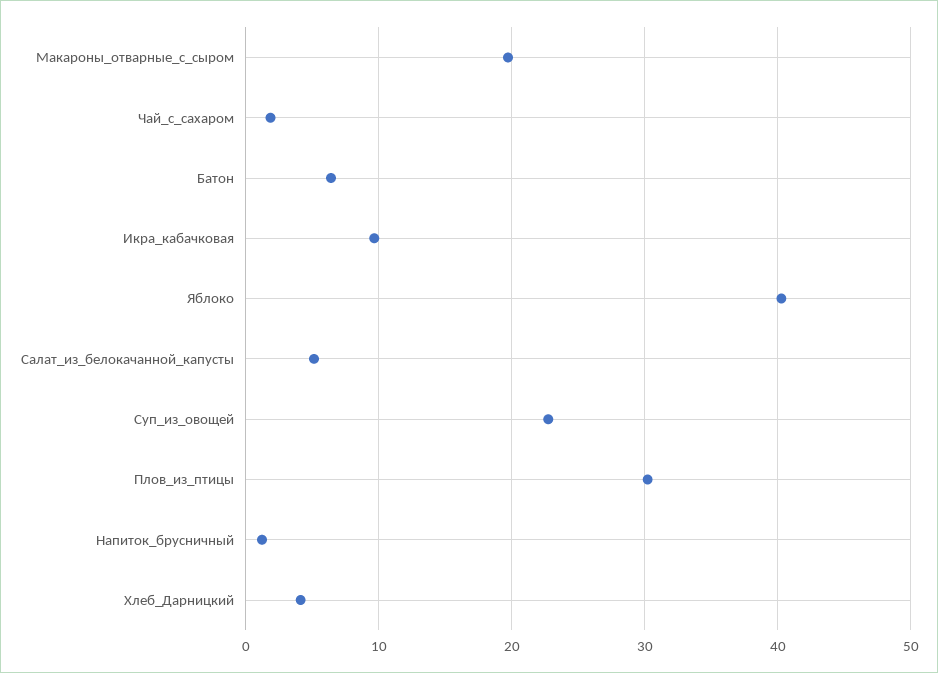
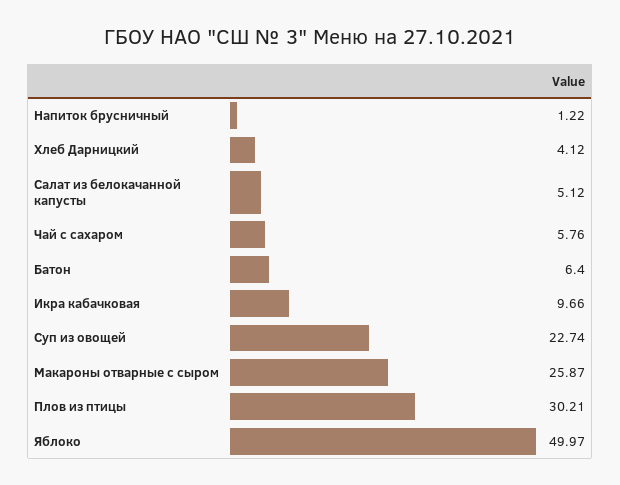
Макароны_отварные_с_сыром: 20 -> 25.87
Чай_с_сахаром: 2 -> 5.76
Яблоко: 40 -> 49.97

